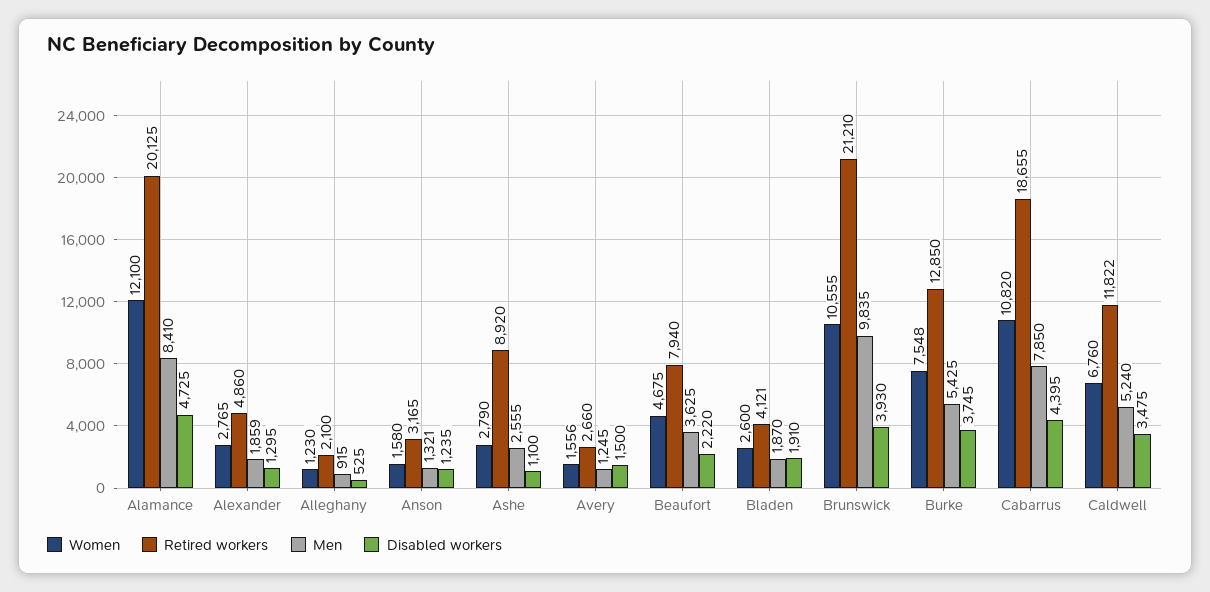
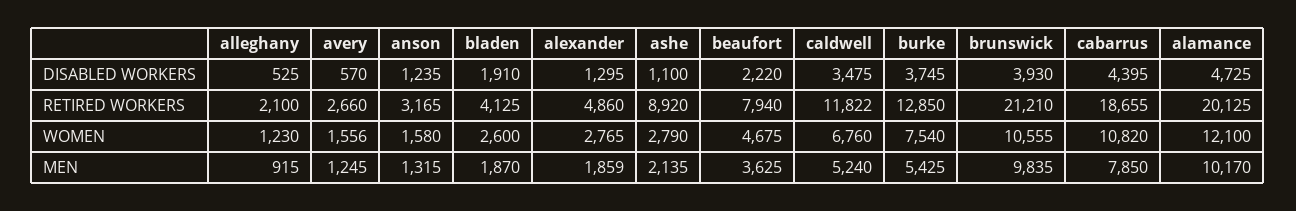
Men, Alamance: 8410 -> 10170
Men, Anson: 1321 -> 1315
Men, Ashe: 2555 -> 2135
Disabled workers, Avery: 1500 -> 570
Retired workers, Bladen: 4121 -> 4125
Women, Burke: 7548 -> 7540

